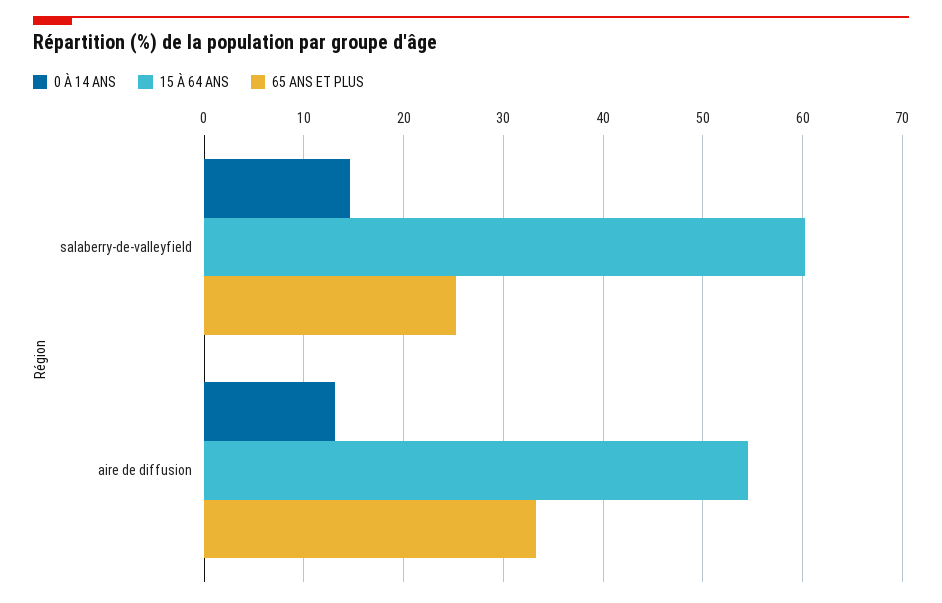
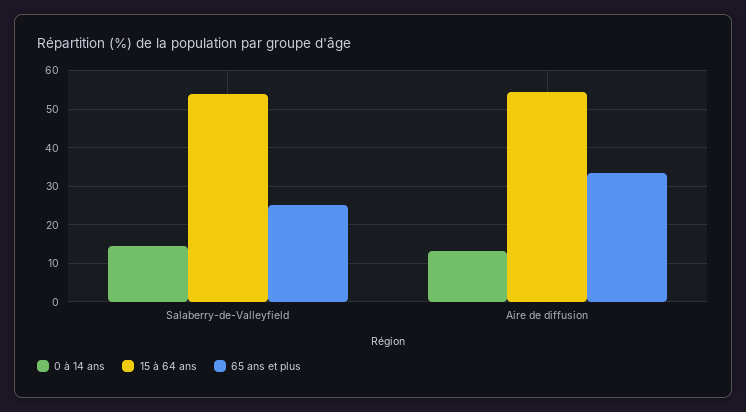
15 À 64 ANS, salaberry-de-valleyfield: 60 -> 54

